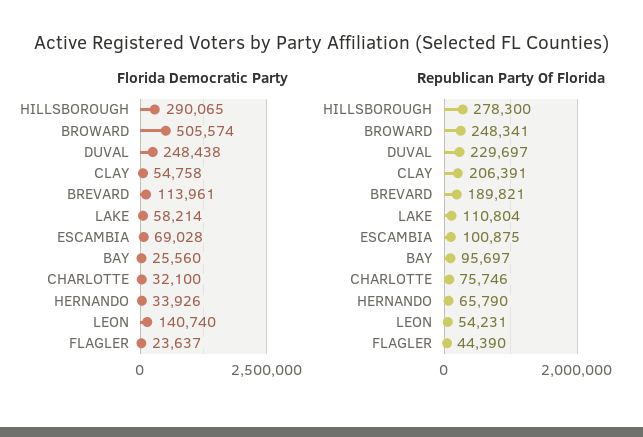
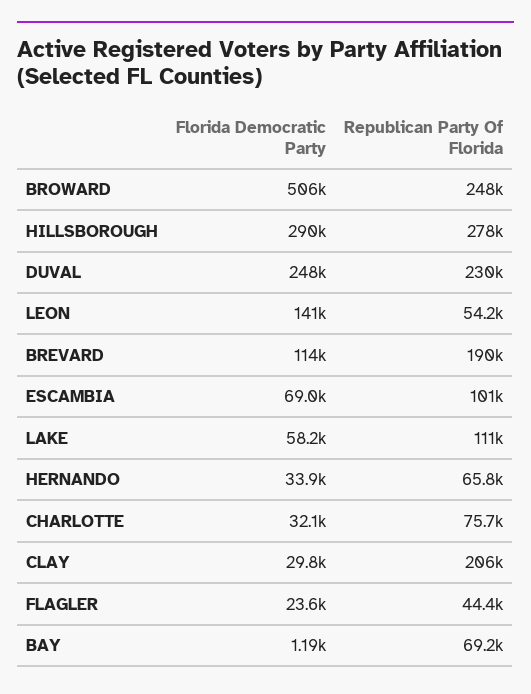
Florida Democratic Party, CLAY: 54758 -> 29800
Florida Democratic Party, BAY: 25560 -> 1190
Republican Party Of Florida, BAY: 95697 -> 69200

